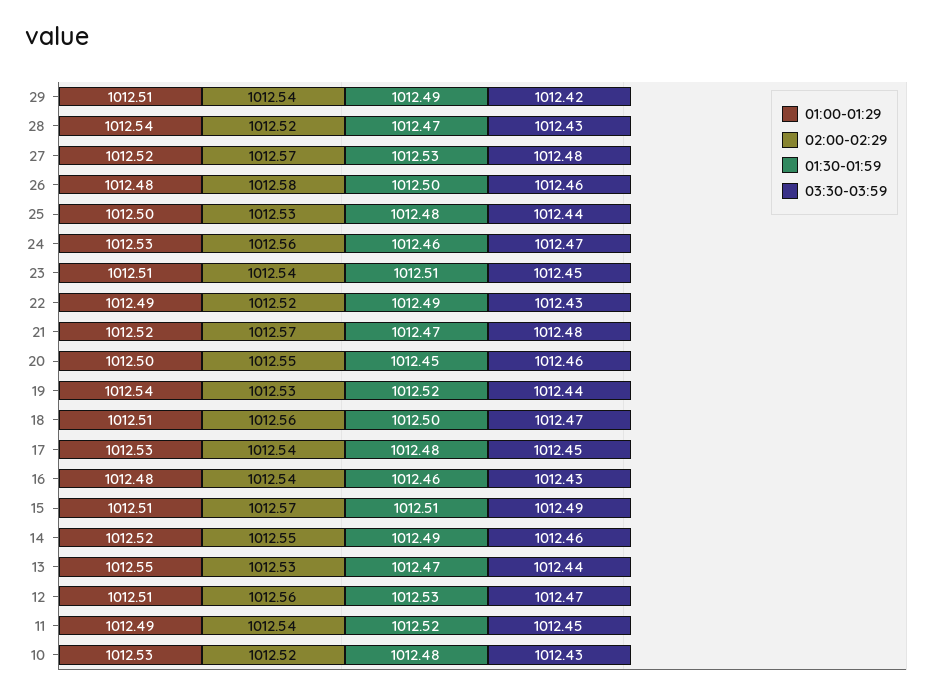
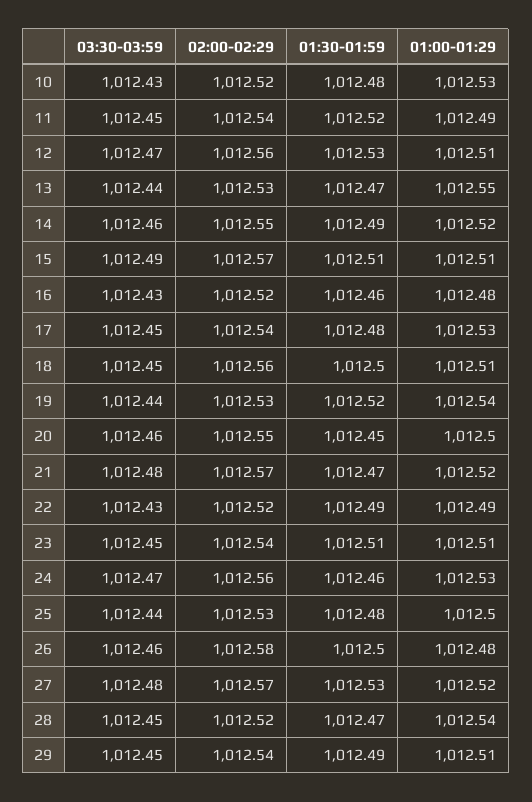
03:30-03:59, 29: 1012.42 -> 1012.45
03:30-03:59, 28: 1012.43 -> 1012.45
03:30-03:59, 18: 1012.47 -> 1012.45
02:00-02:29, 16: 1012.54 -> 1012.52

